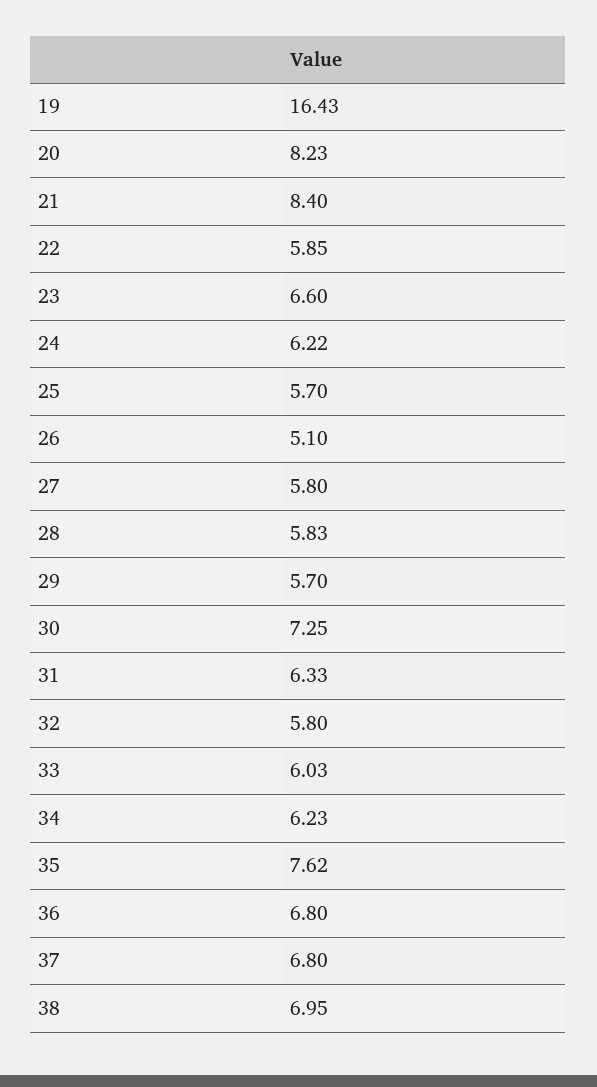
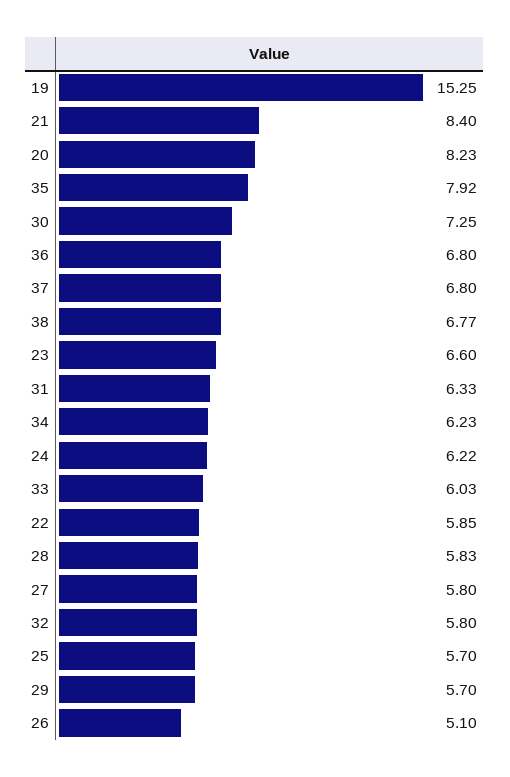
19: 16.43 -> 15.25
35: 7.62 -> 7.92
38: 6.95 -> 6.77

